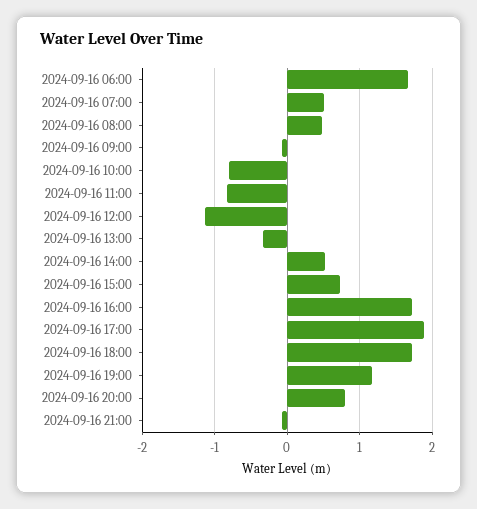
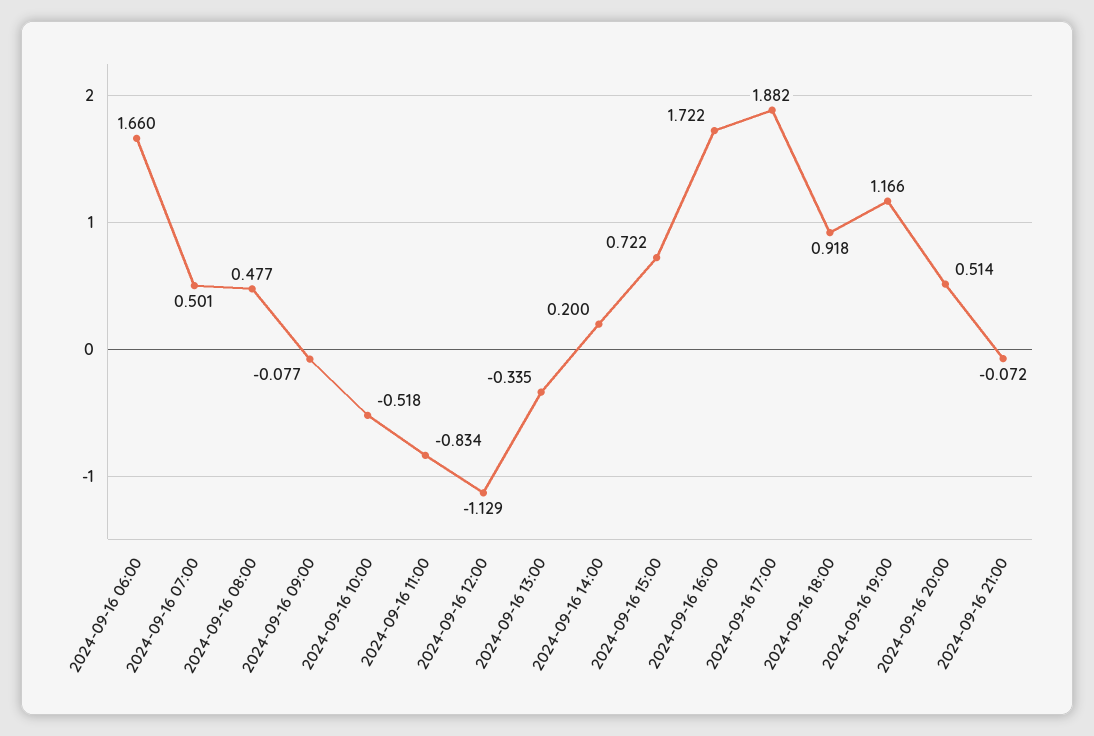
2024-09-16 10:00: -0.8 -> -0.518
2024-09-16 14:00: 0.5 -> 0.2
2024-09-16 18:00: 1.7 -> 0.918
2024-09-16 20:00: 0.8 -> 0.514

